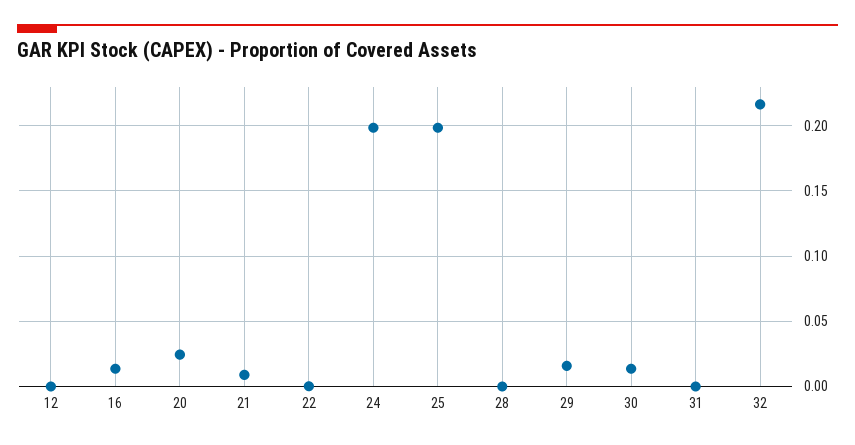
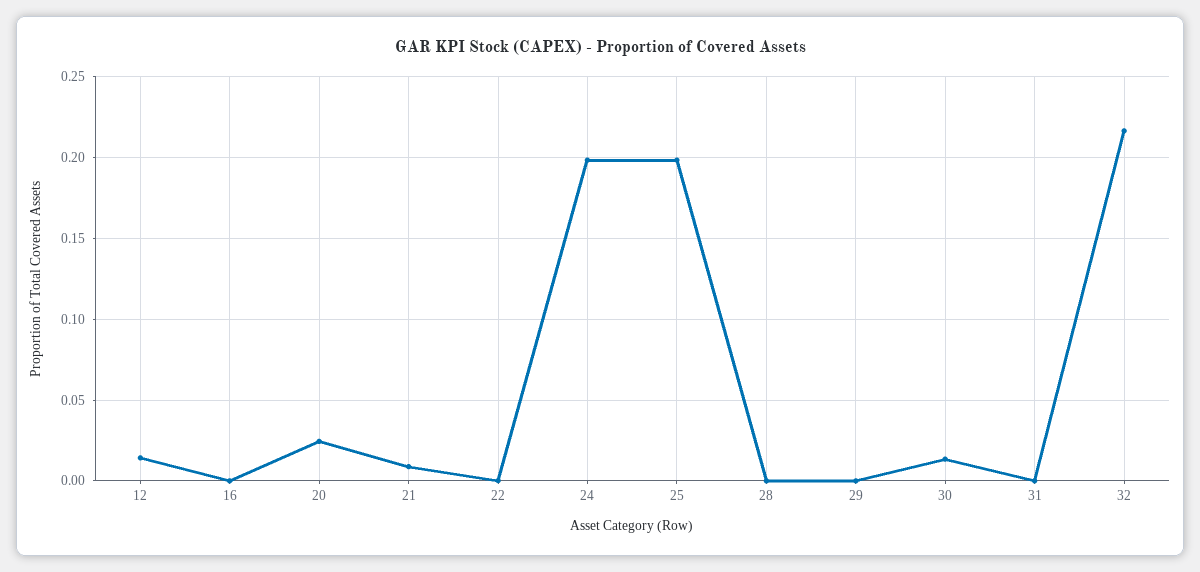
12: 0 -> 0.015
16: 0.015 -> 0
29: 0.015 -> 0

